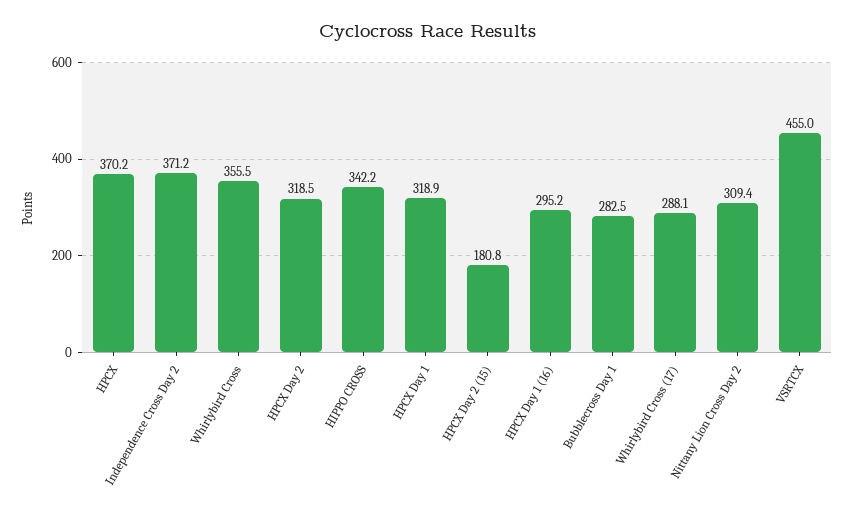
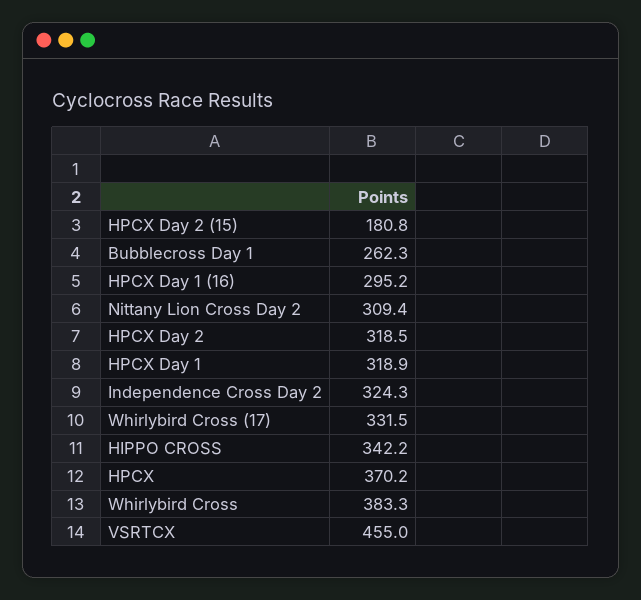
Independence Cross Day 2: 371.2 -> 324.3
Whirlybird Cross: 355.5 -> 383.3
Bubblecross Day 1: 282.5 -> 262.3
Whirlybird Cross (17): 288.1 -> 331.5

